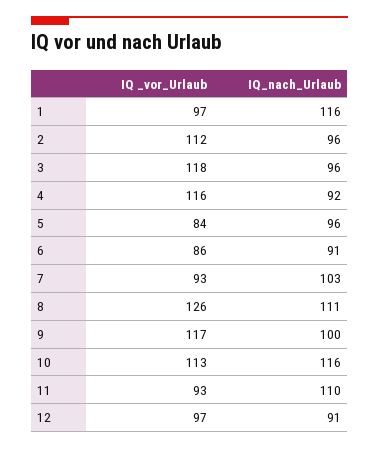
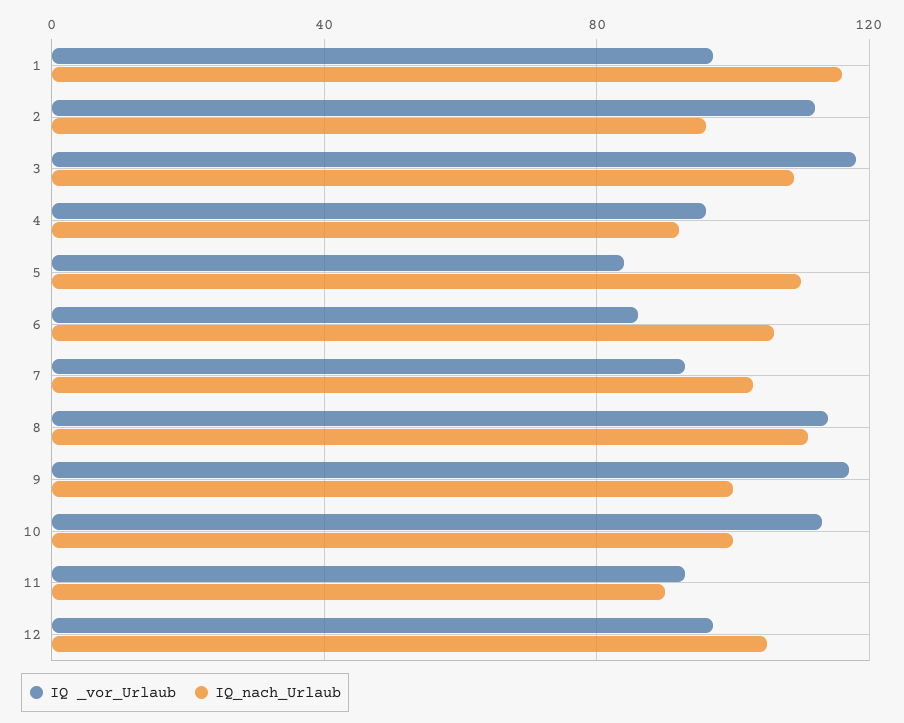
IQ_nach_Urlaub, 3: 96 -> 110
IQ _vor_Urlaub, 4: 116 -> 95
IQ_nach_Urlaub, 5: 96 -> 110
IQ_nach_Urlaub, 6: 91 -> 105
IQ _vor_Urlaub, 8: 126 -> 115
IQ_nach_Urlaub, 10: 116 -> 100
IQ_nach_Urlaub, 11: 110 -> 90
IQ_nach_Urlaub, 12: 91 -> 105

